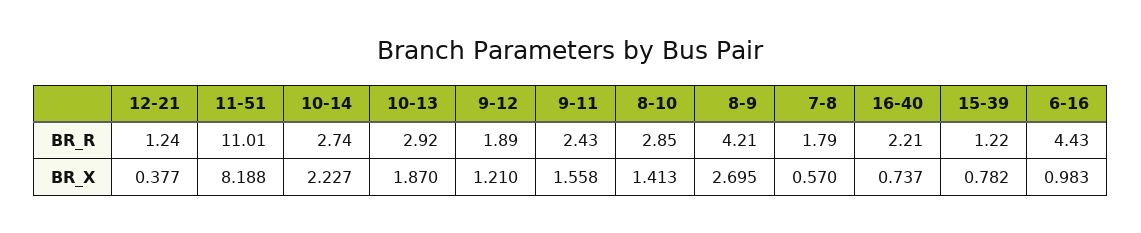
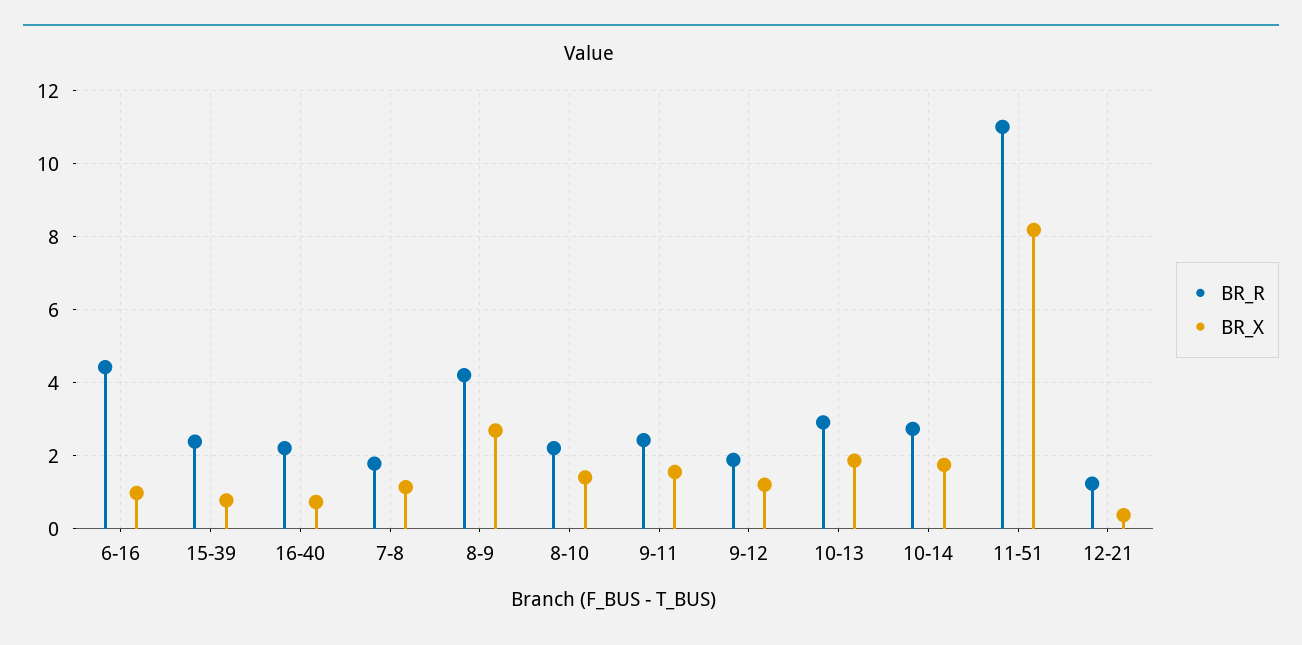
BR_R, 8-10: 2.85 -> 2.2
BR_R, 15-39: 1.22 -> 2.4
BR_X, 10-14: 2.227 -> 1.8
BR_X, 7-8: 0.57 -> 1.2

